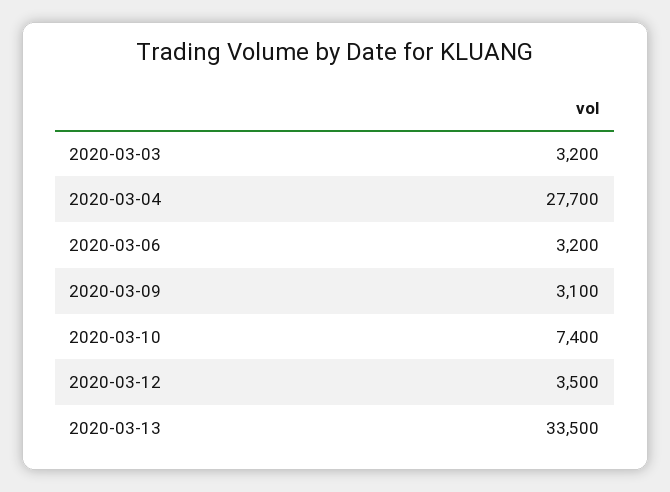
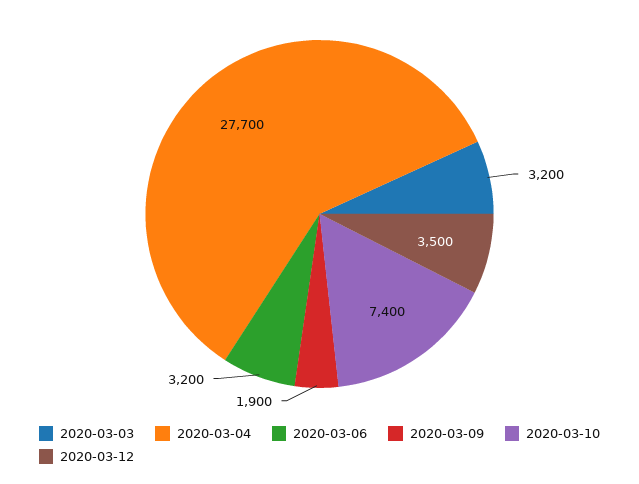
2020-03-09: 3100 -> 1900
2020-03-13: 33500 -> none

